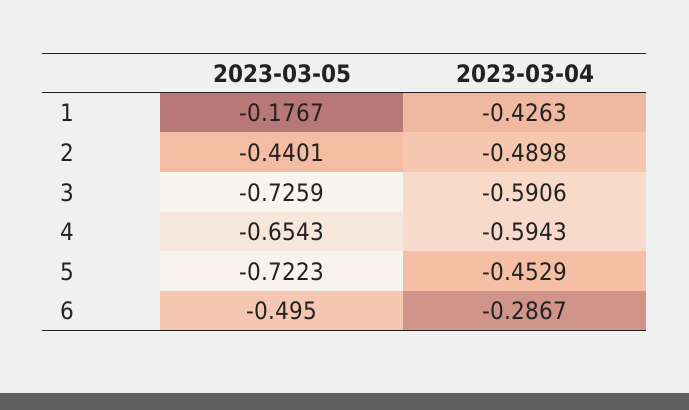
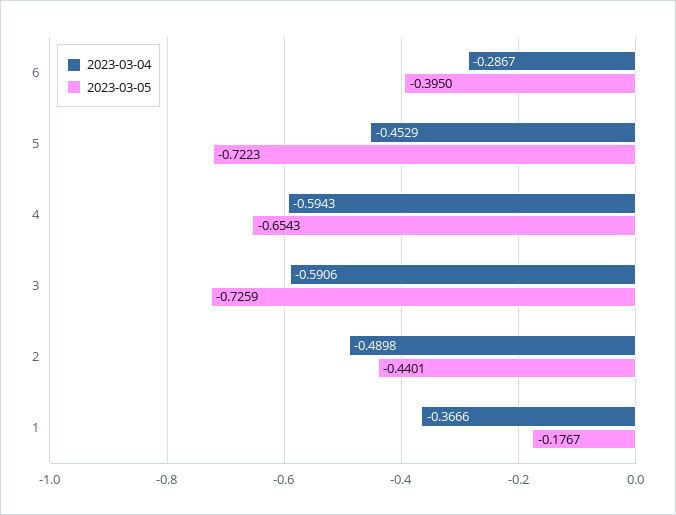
2023-03-04, 1: -0.4263 -> -0.3666
2023-03-05, 6: -0.495 -> -0.395

